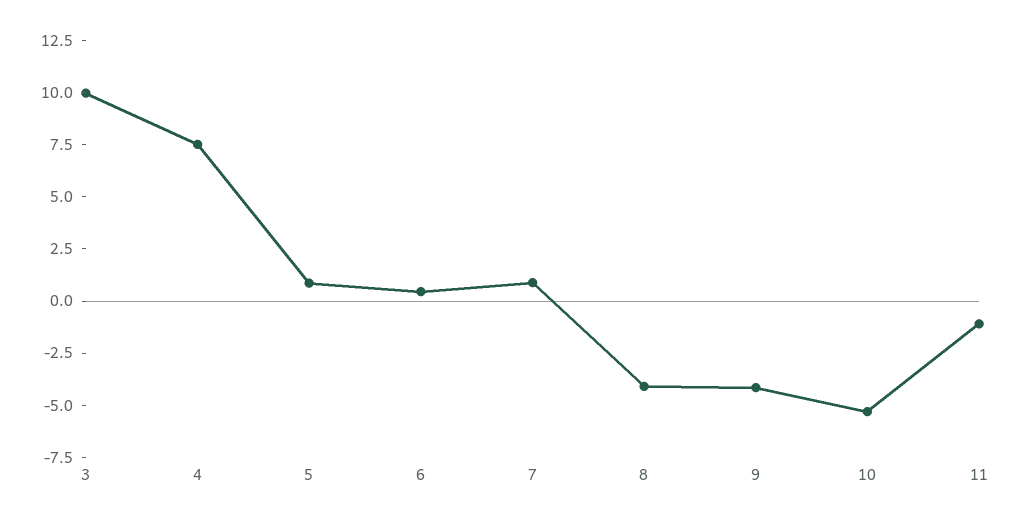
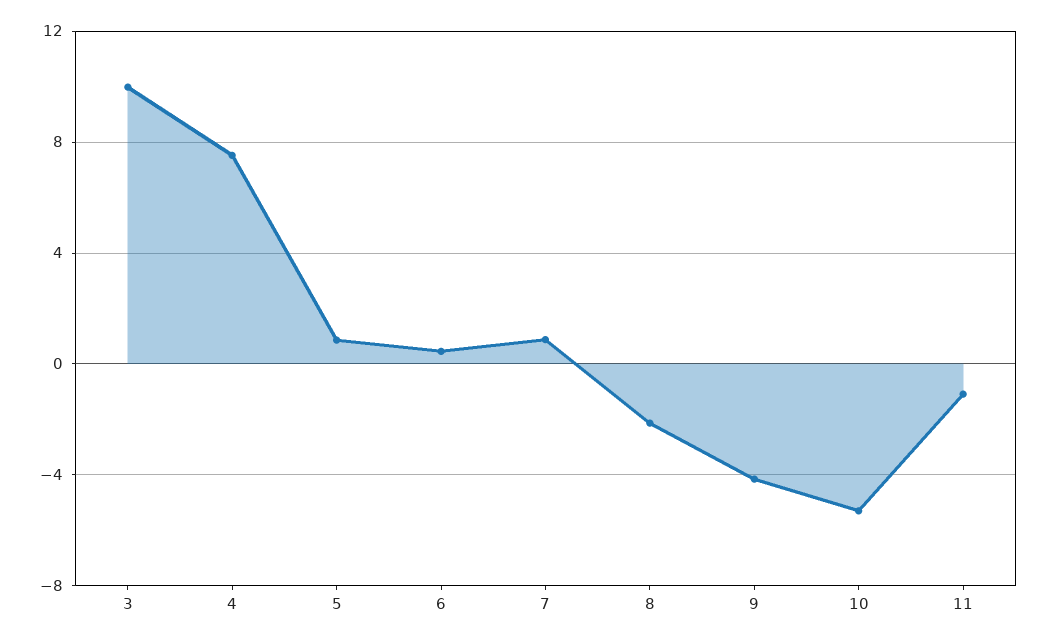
8: -4 -> -2

